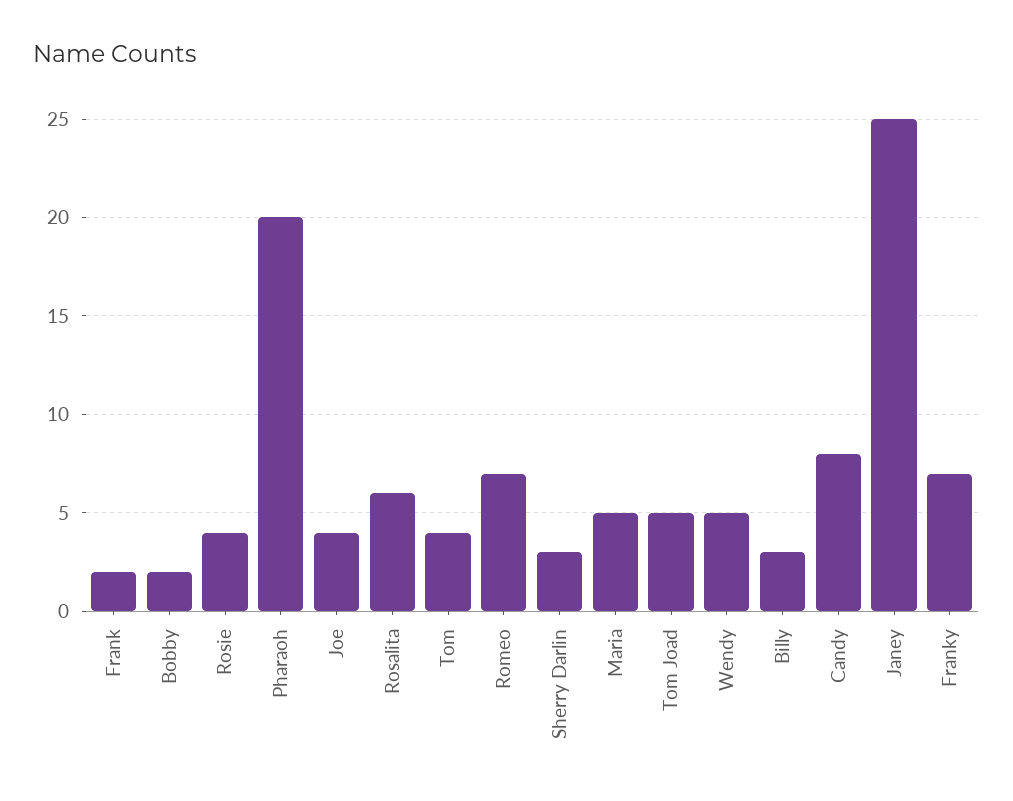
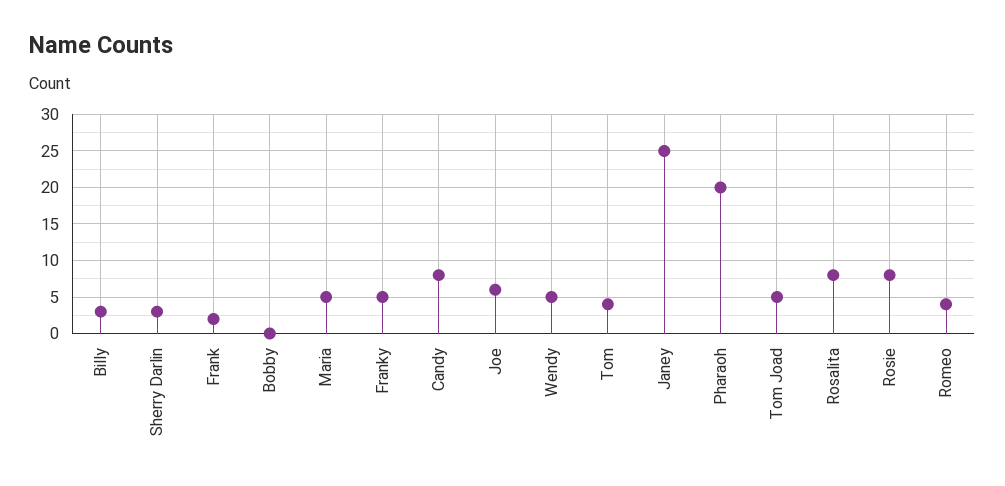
Bobby: 2 -> 0
Rosie: 4 -> 8
Joe: 4 -> 6
Rosalita: 6 -> 8
Romeo: 7 -> 4
Franky: 7 -> 5

